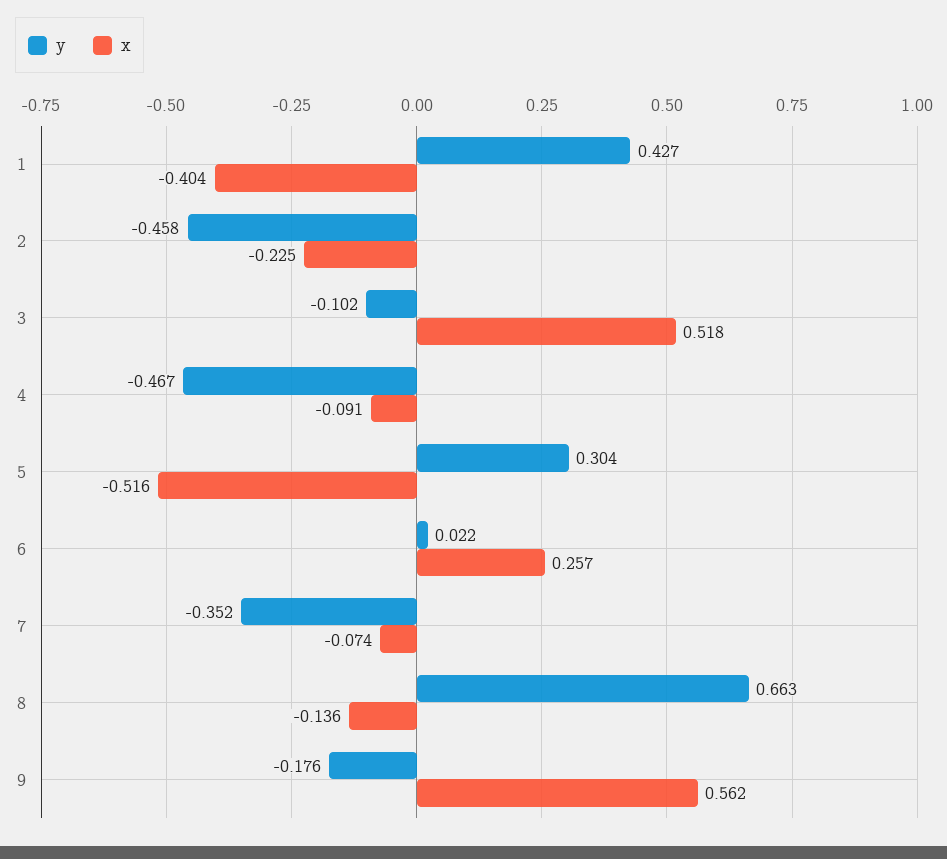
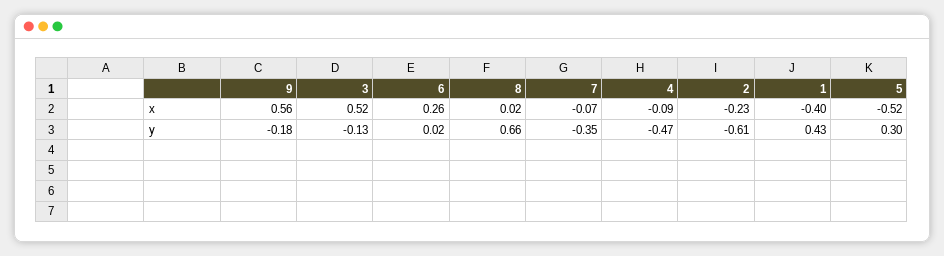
y, 2: -0.458 -> -0.61
y, 3: -0.102 -> -0.13
x, 8: -0.136 -> 0.02

